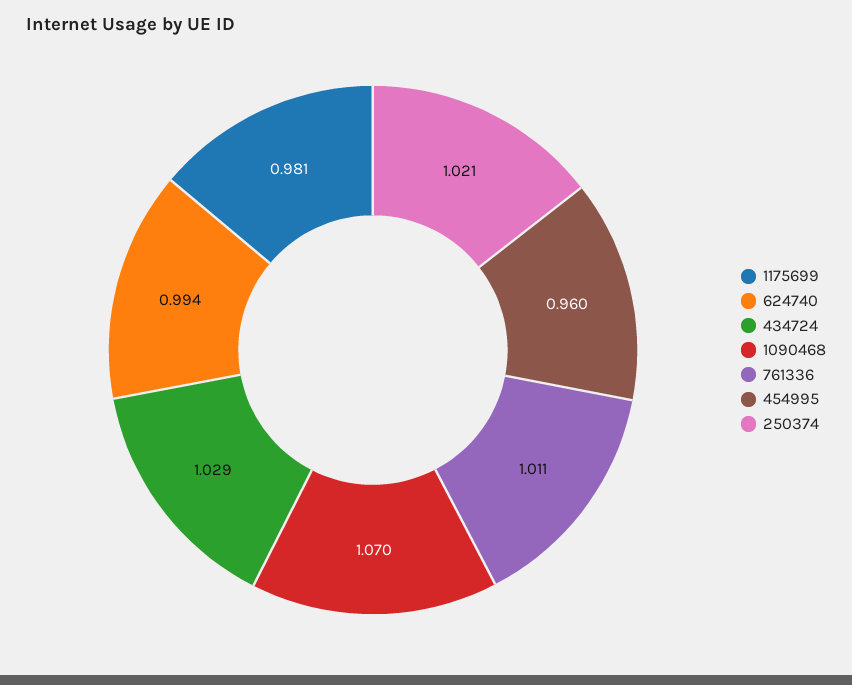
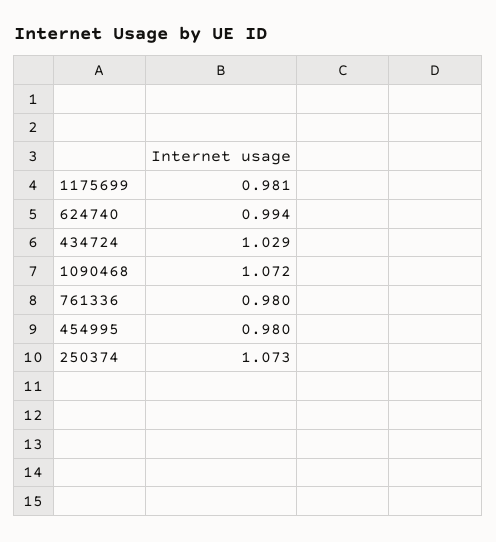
1090468: 1.07 -> 1.072
761336: 1.011 -> 0.98
454995: 0.96 -> 0.98
250374: 1.021 -> 1.073

